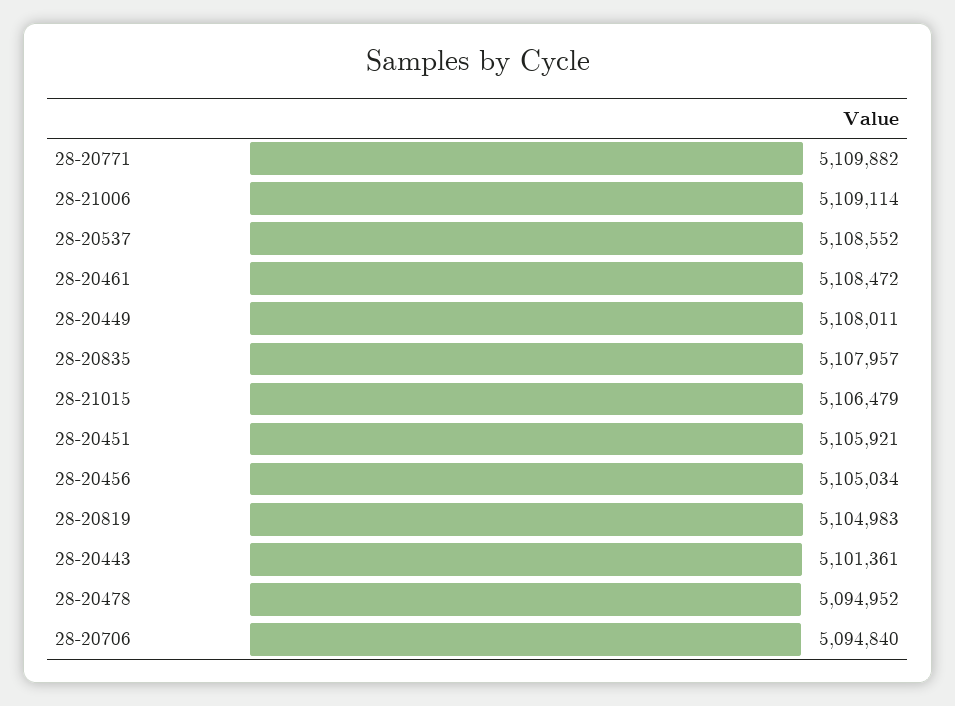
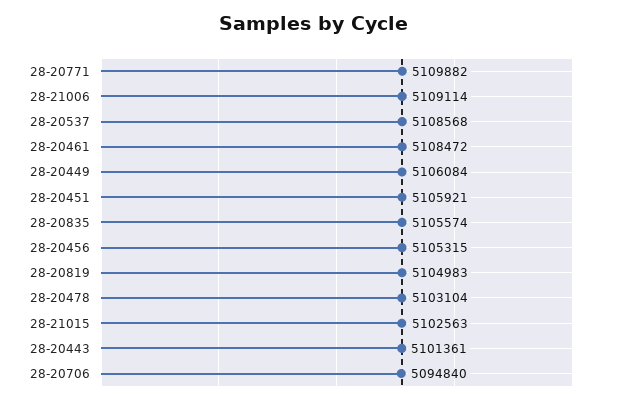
28-20537: 5108552 -> 5108568
28-20449: 5108011 -> 5106084
28-20835: 5107957 -> 5105574
28-21015: 5106479 -> 5102563
28-20456: 5105034 -> 5105315
28-20478: 5094952 -> 5103104

